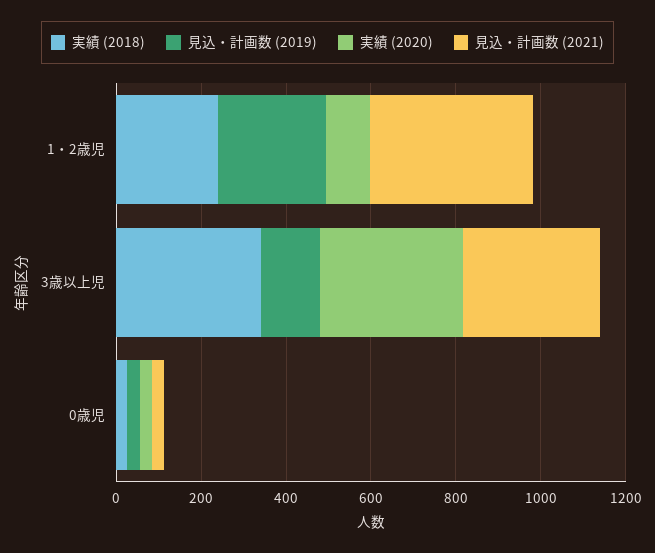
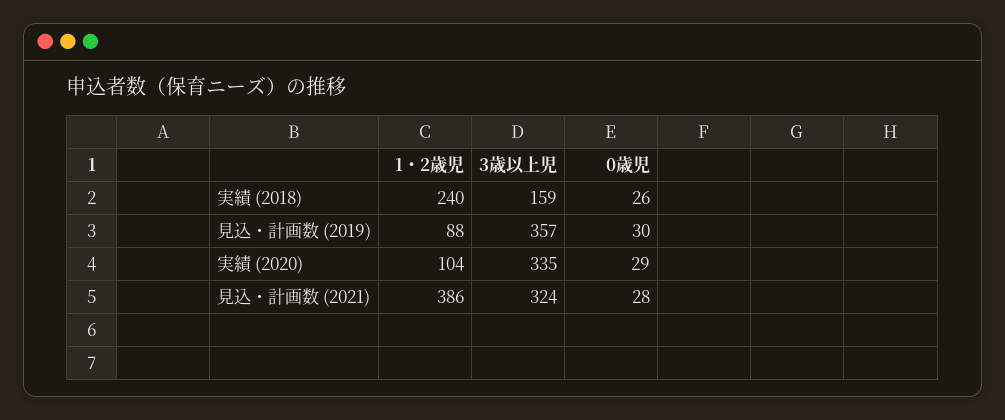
見込・計画数 (2019), 1・2歳児: 250 -> 88
実績 (2018), 3歳以上児: 350 -> 159
見込・計画数 (2019), 3歳以上児: 150 -> 357

